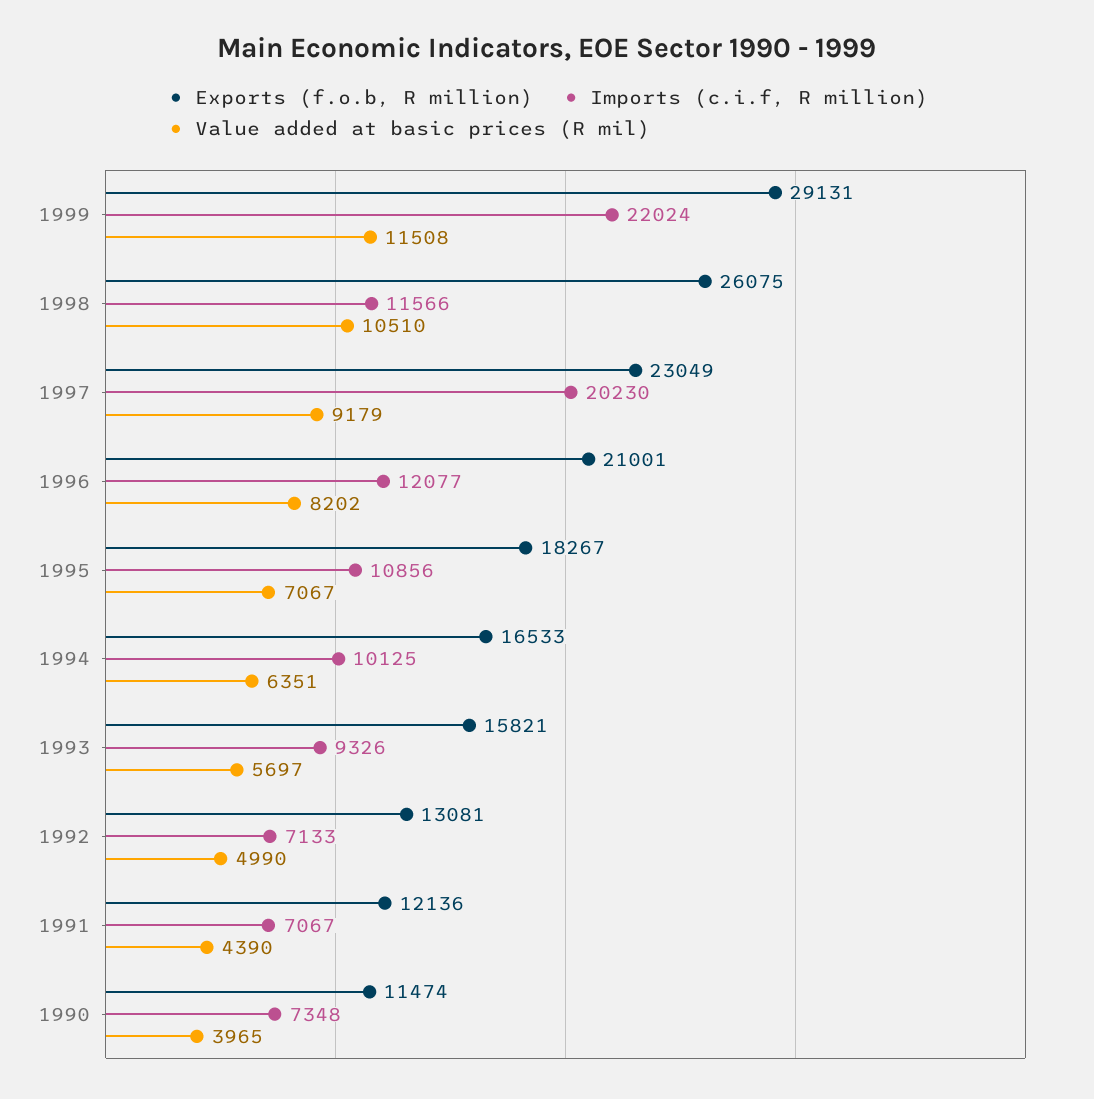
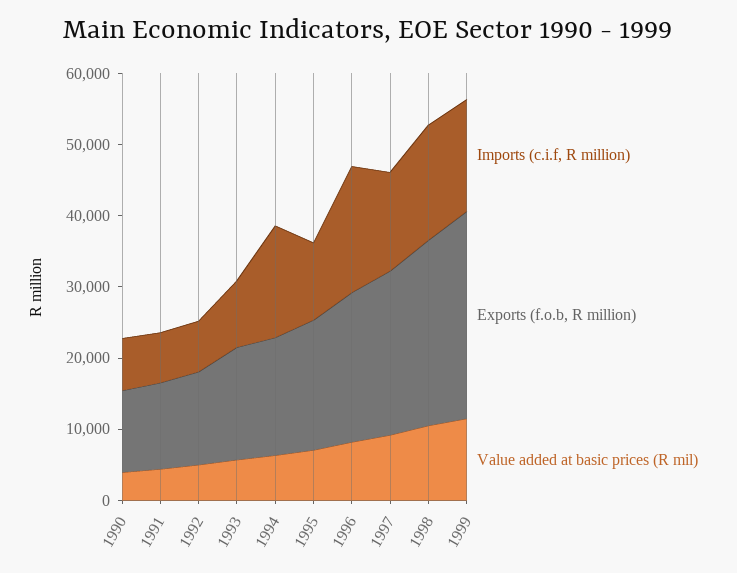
Imports (c.i.f, R million), 1999: 22024 -> 16000
Imports (c.i.f, R million), 1998: 11566 -> 16000
Imports (c.i.f, R million), 1997: 20230 -> 14000
Imports (c.i.f, R million), 1996: 12077 -> 18000
Imports (c.i.f, R million), 1994: 10125 -> 16000

